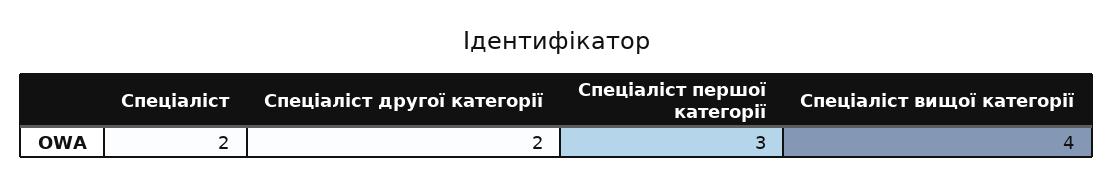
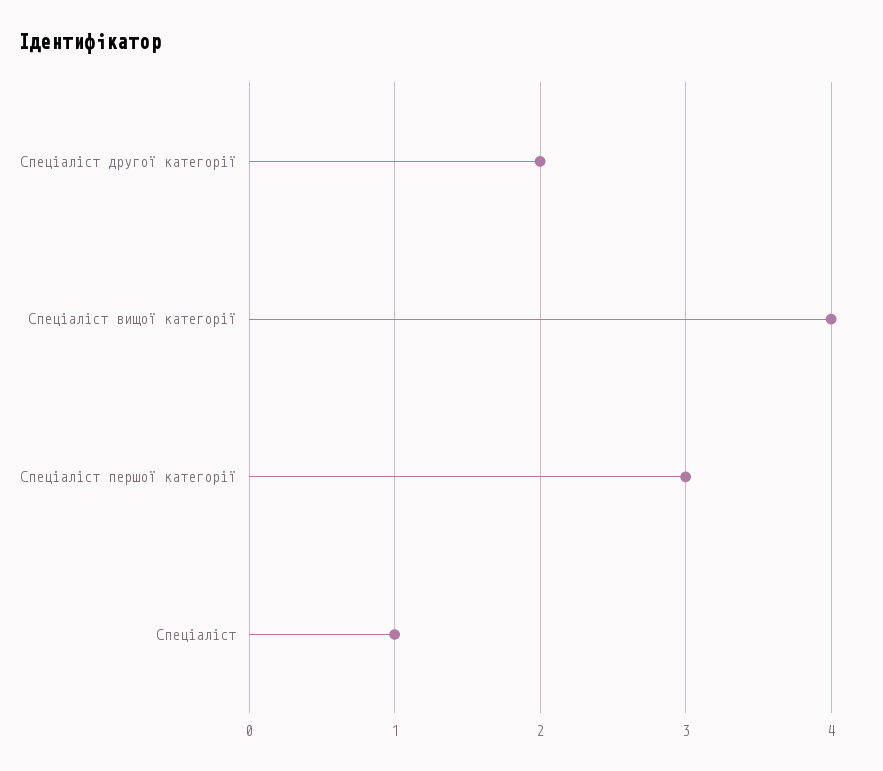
Спеціаліст: 2 -> 1

